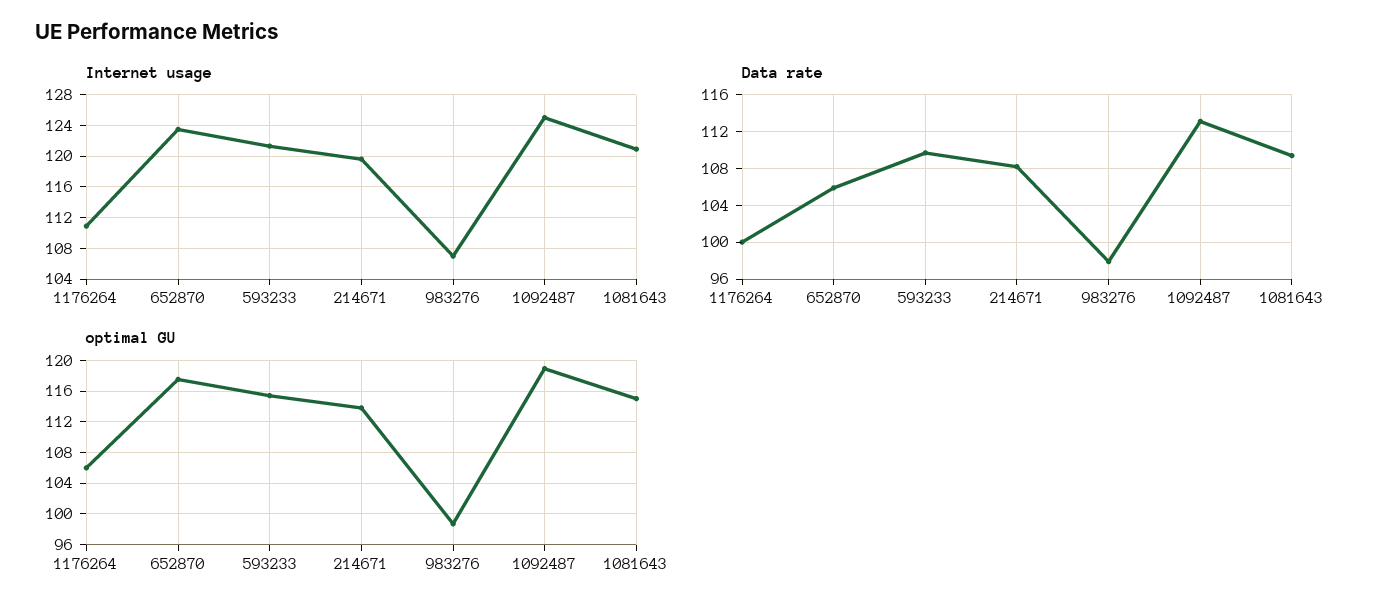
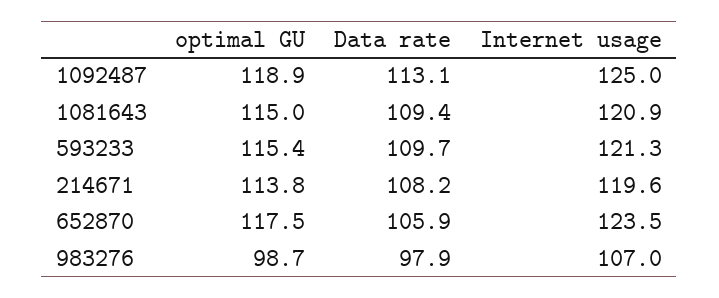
Internet usage, 1176264: 111 -> none
Data rate, 1176264: 100 -> none
optimal GU, 1176264: 106 -> none

